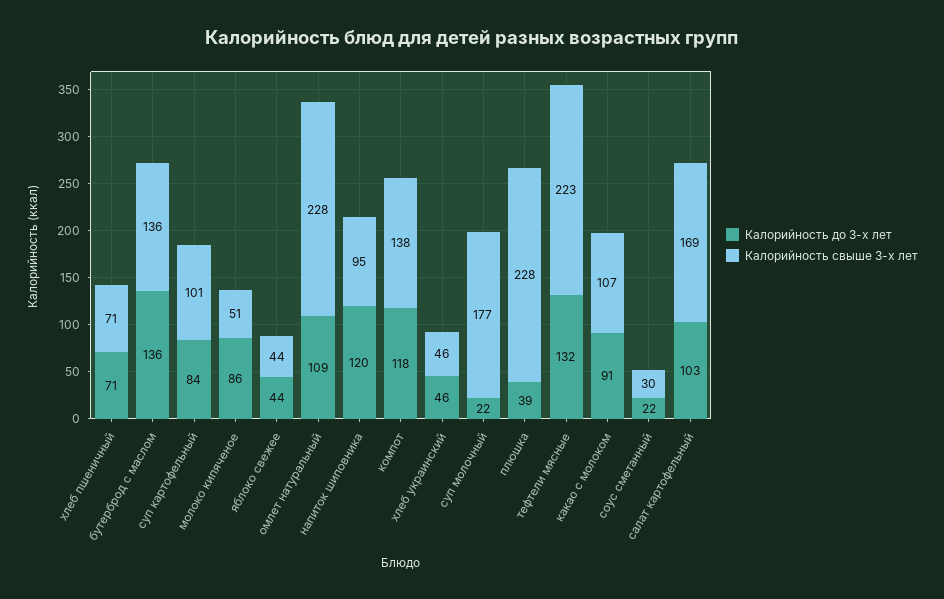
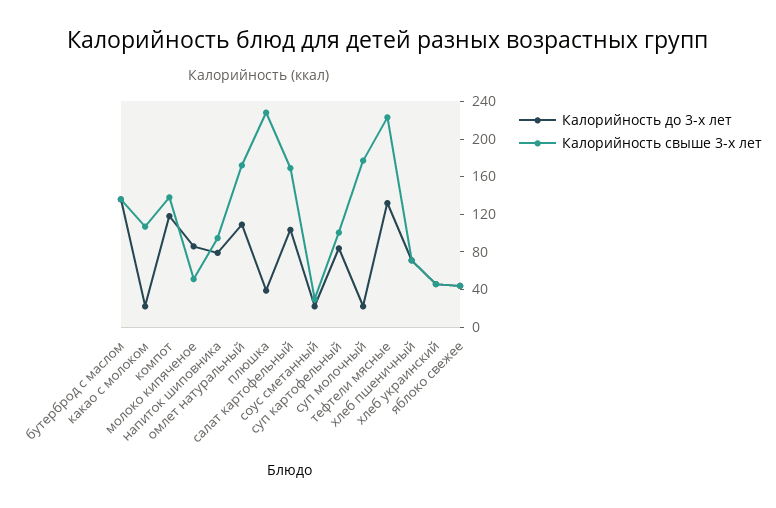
Калорийность свыше 3-х лет, омлет натуральный: 228 -> 170
Калорийность до 3-х лет, напиток шиповника: 120 -> 80
Калорийность до 3-х лет, какао с молоком: 91 -> 20

